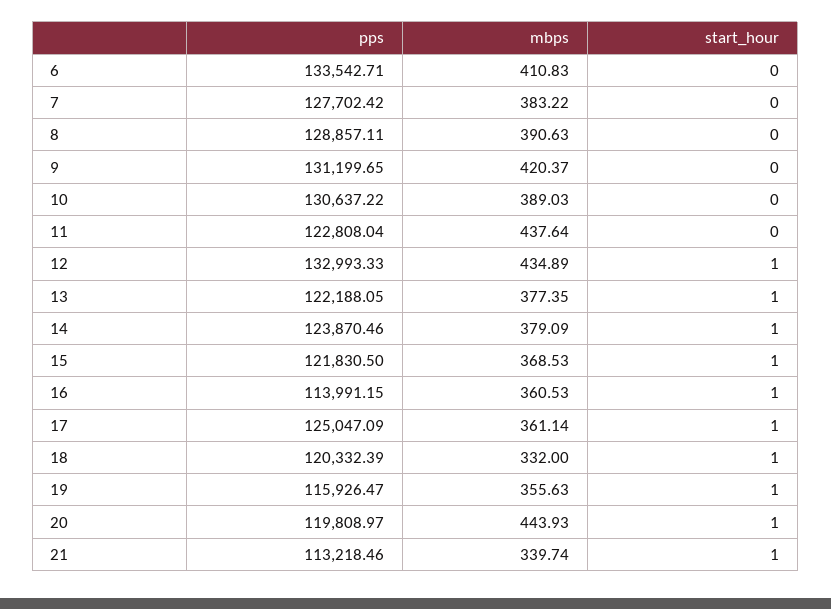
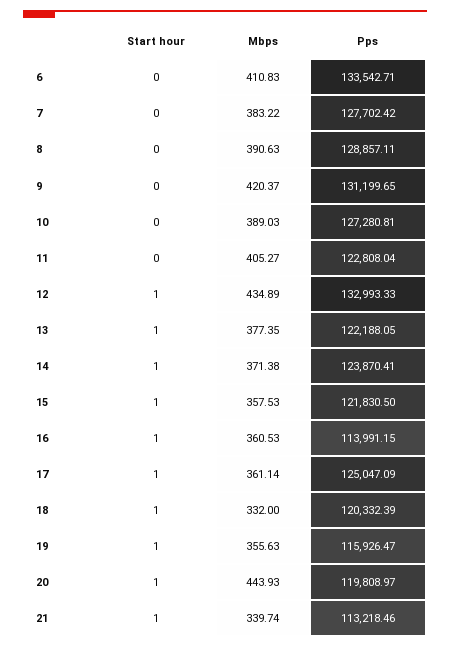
pps, 10: 130637.22 -> 127280.81
mbps, 11: 437.64 -> 405.27
pps, 14: 123870.46 -> 123870.41
mbps, 14: 379.09 -> 371.38
mbps, 15: 368.53 -> 357.53

